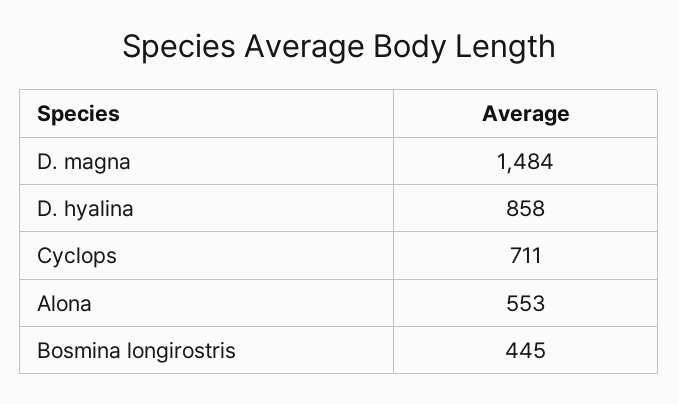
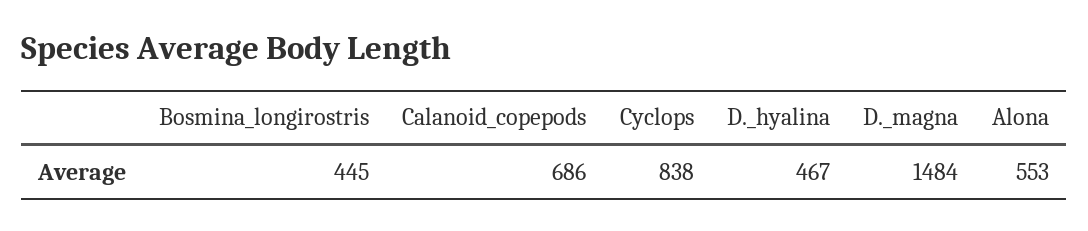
D. hyalina: 858 -> 467
Cyclops: 711 -> 838
Calanoid_copepods: none -> 686

